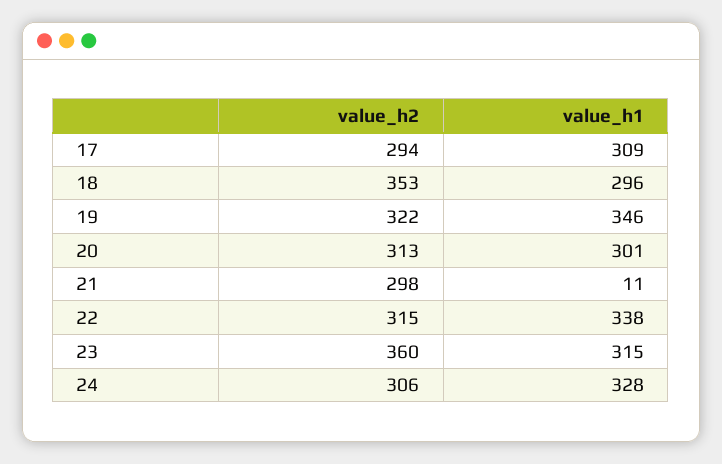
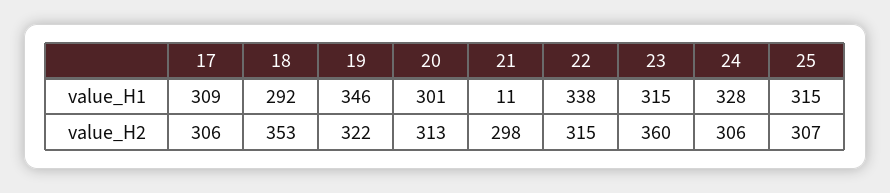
value_h2, 17: 294 -> 306
value_h1, 18: 296 -> 292
value_h1, 25: none -> 315
value_h2, 25: none -> 307

